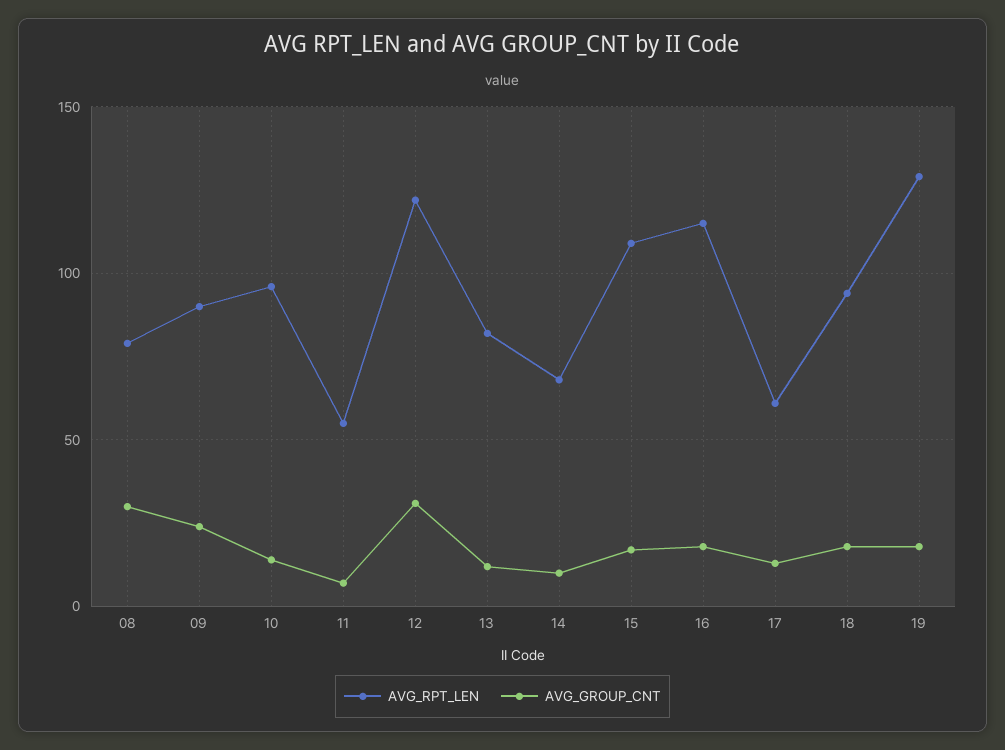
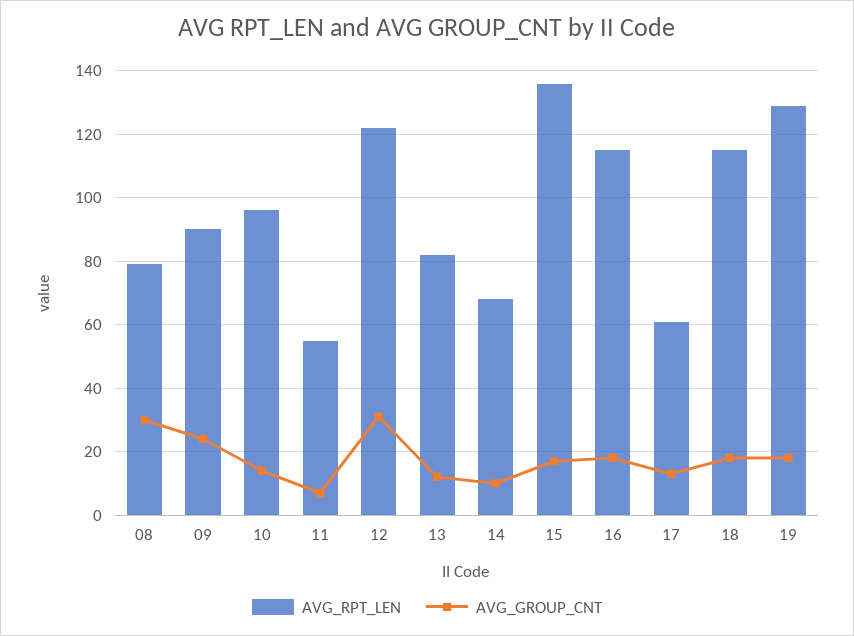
AVG_RPT_LEN, 15: 110 -> 135
AVG_RPT_LEN, 18: 95 -> 115

